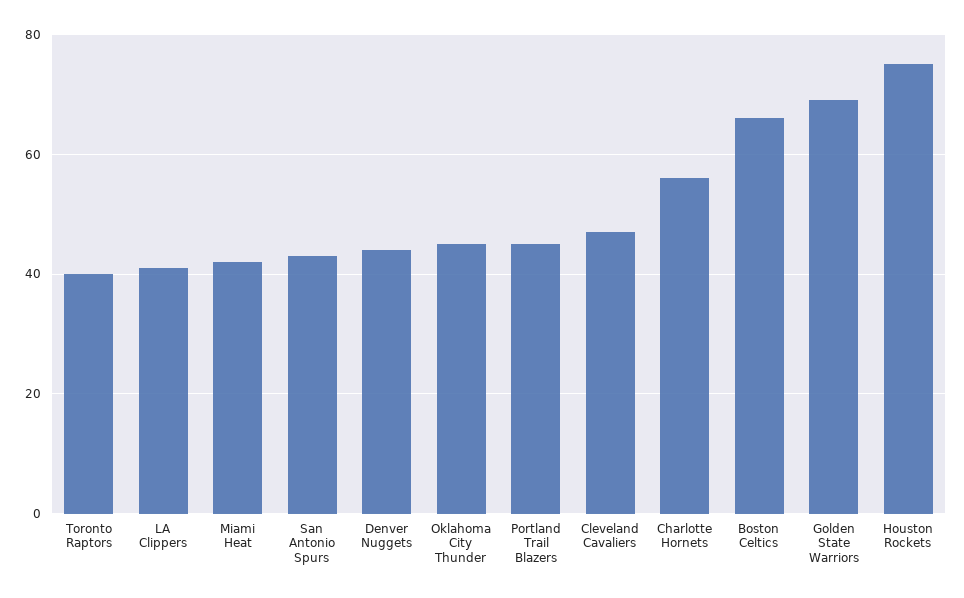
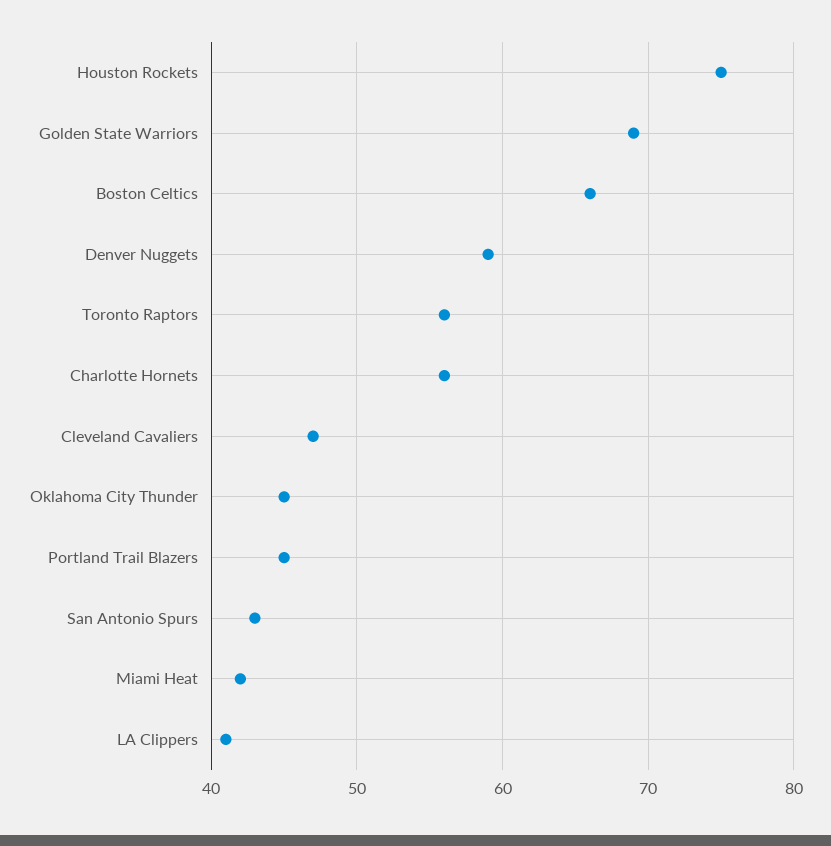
Toronto Raptors: 40 -> 56
Denver Nuggets: 45 -> 59

